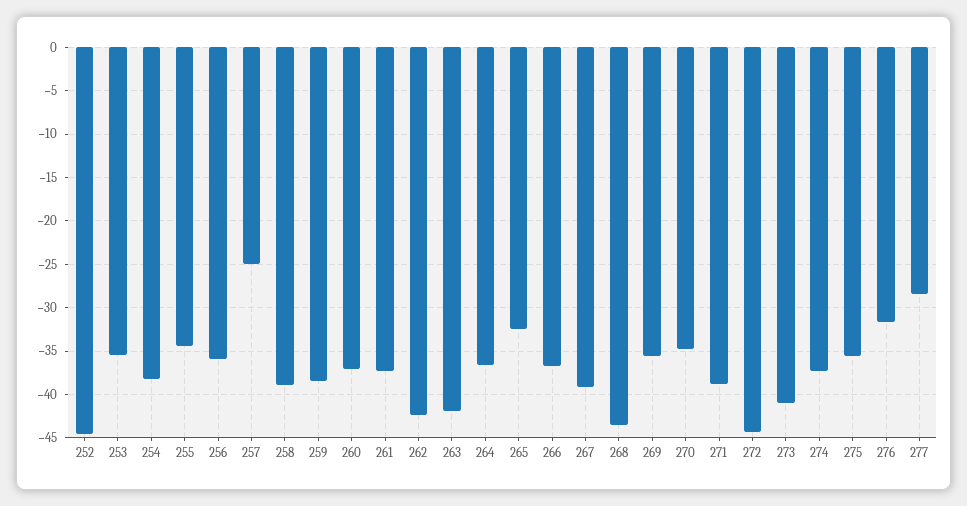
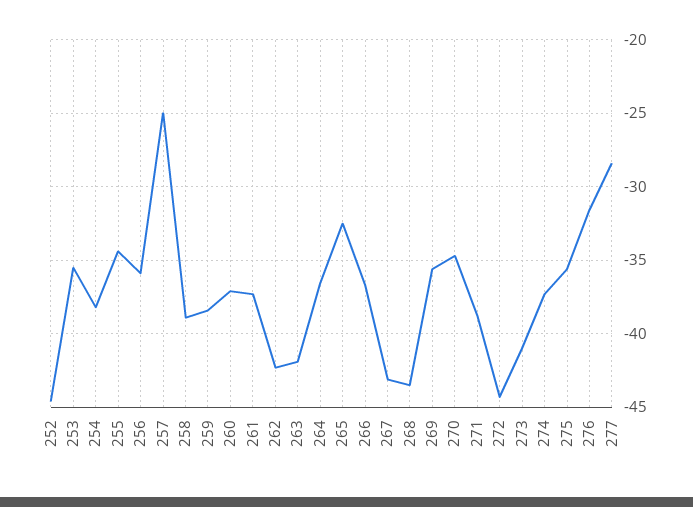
267: -39 -> -43

